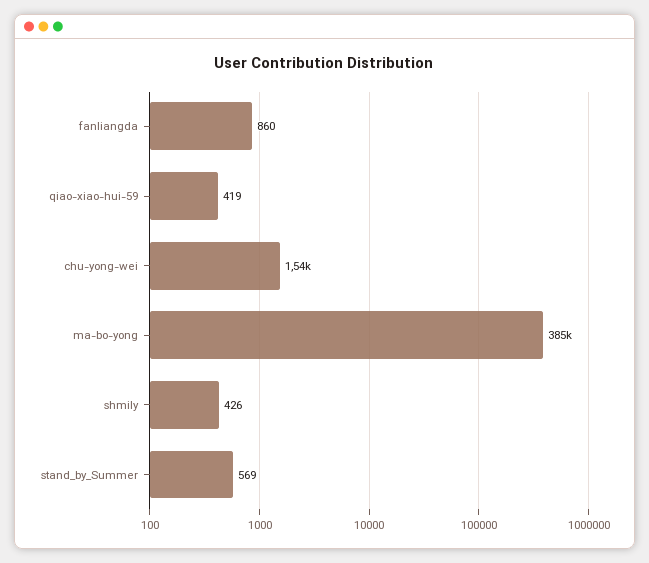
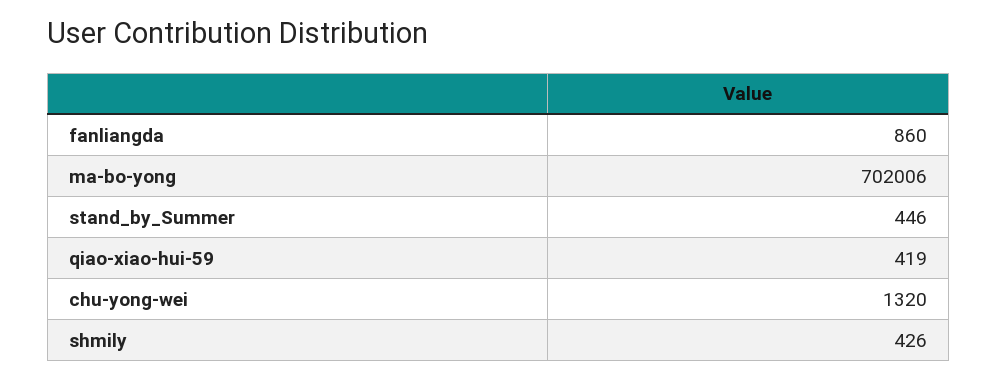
chu-yong-wei: 1540 -> 1320
ma-bo-yong: 385000 -> 702006
stand_by_Summer: 569 -> 446

